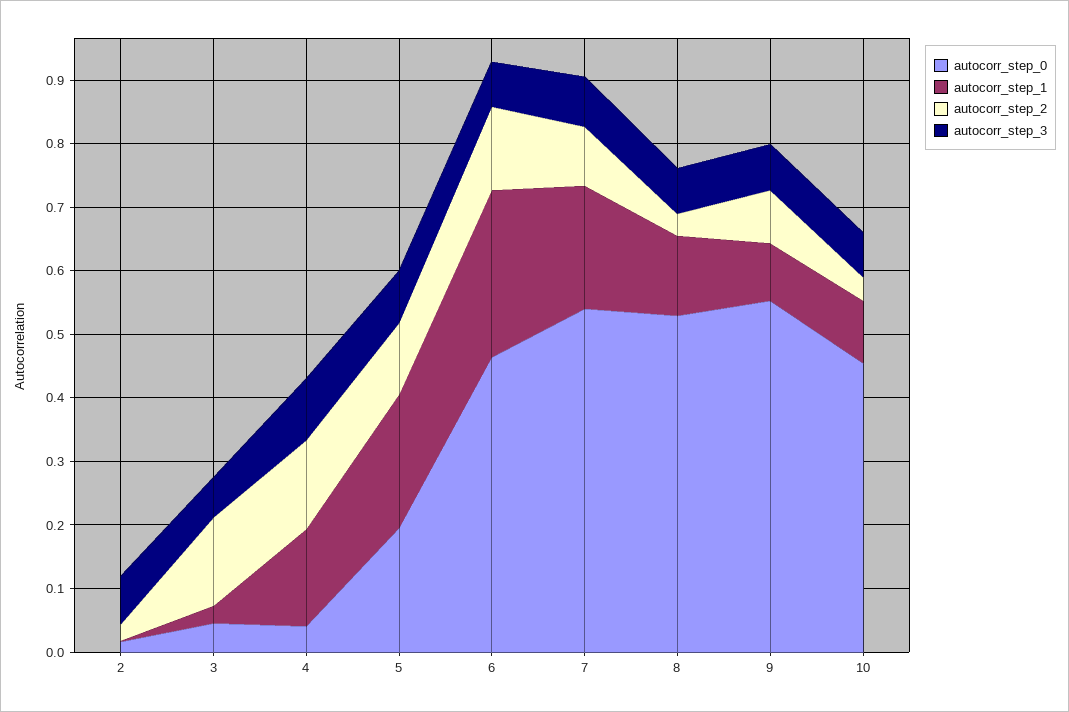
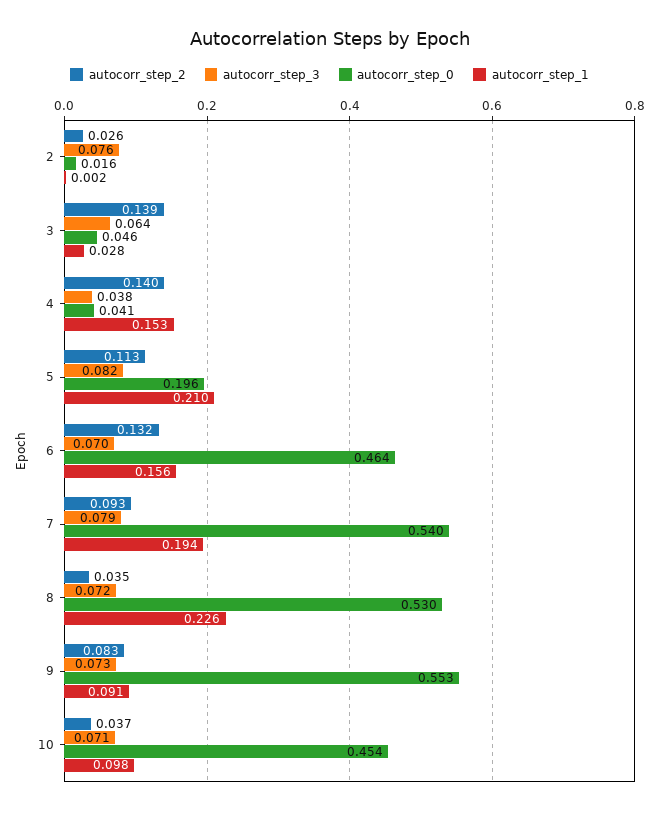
autocorr_step_3, 4: 0.1 -> 0.038
autocorr_step_1, 6: 0.26 -> 0.156
autocorr_step_1, 8: 0.12 -> 0.226

